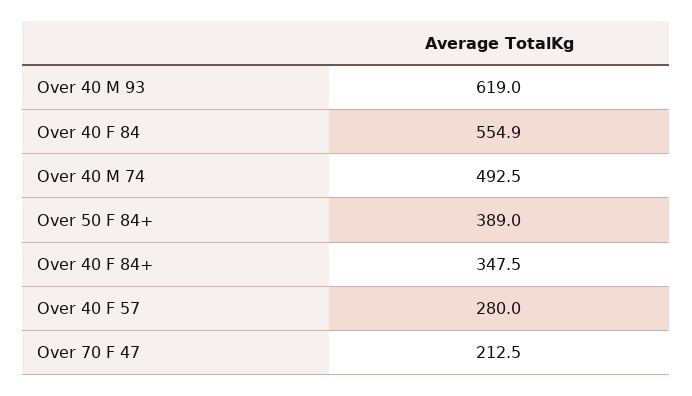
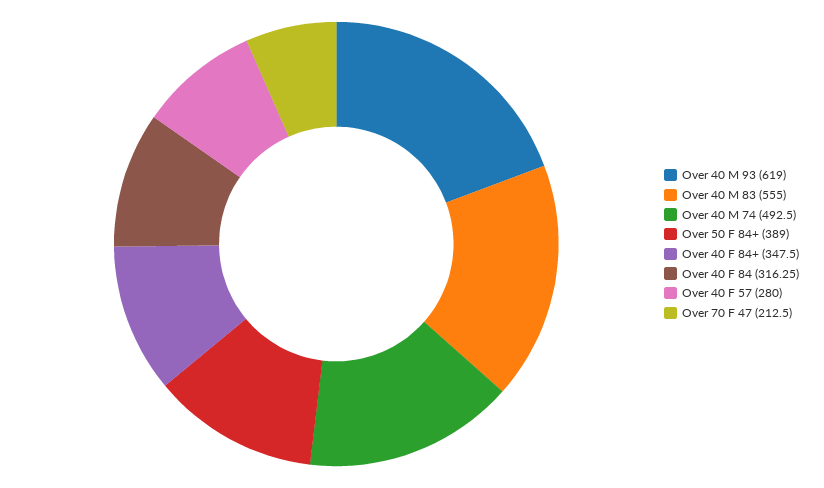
Over 40 F 84: 554.9 -> 316.25
Over 40 M 83: none -> 555

